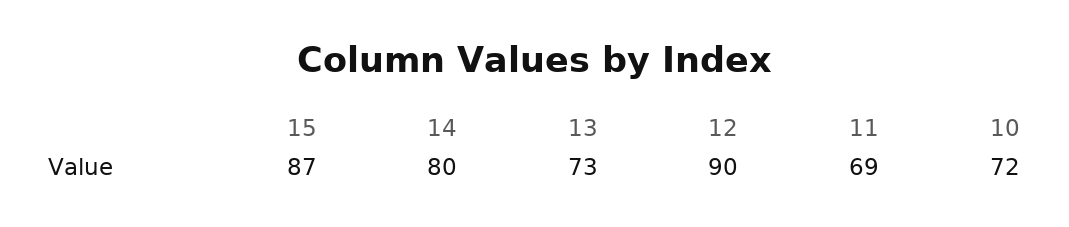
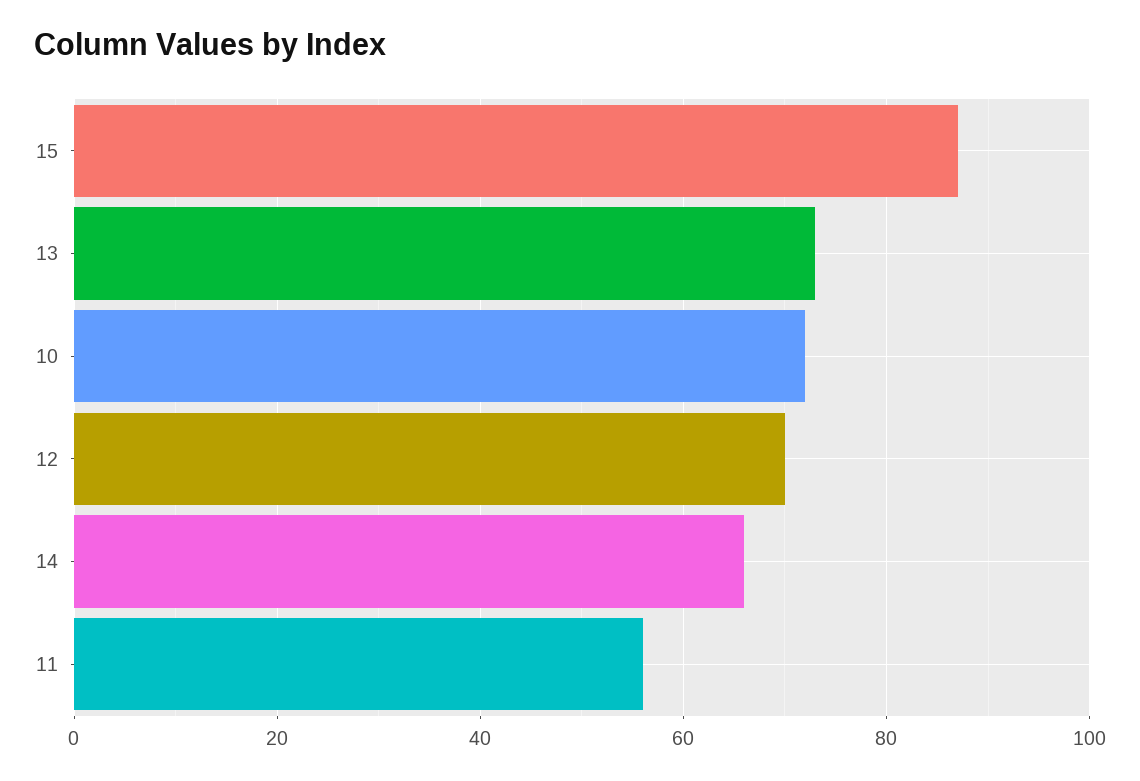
14: 80 -> 65
12: 90 -> 70
11: 69 -> 55

